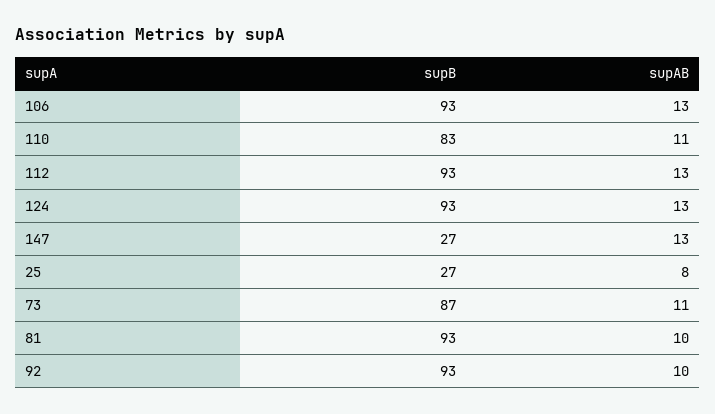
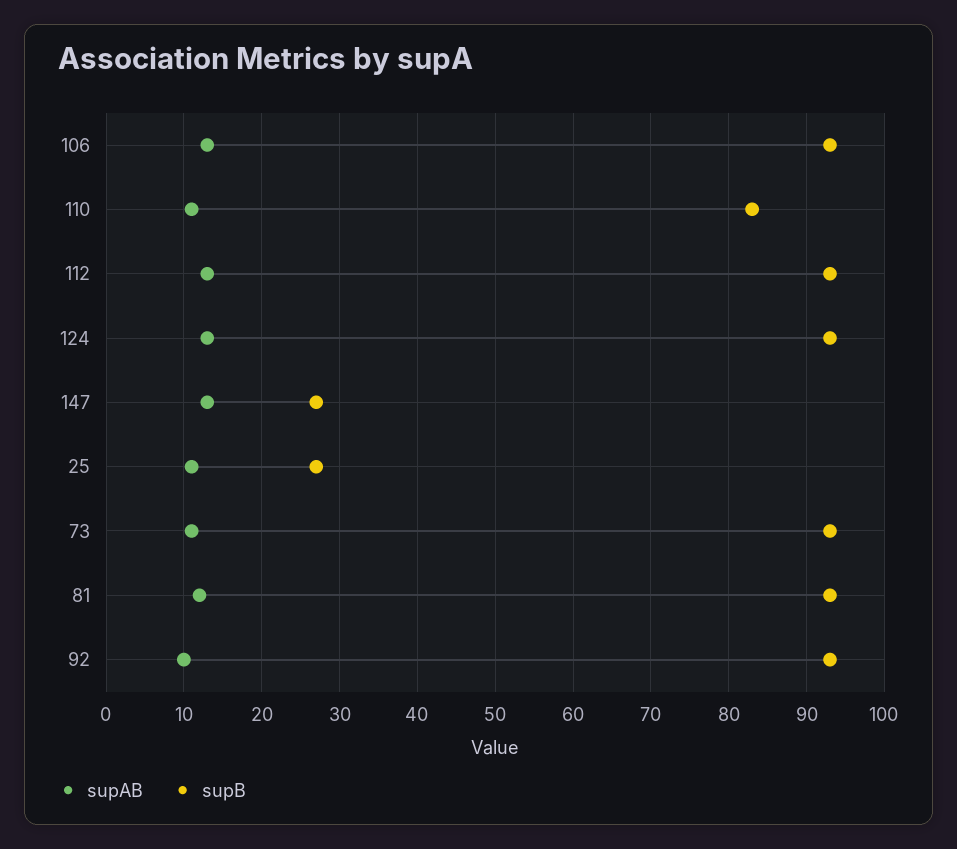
supAB, 25: 8 -> 11
supB, 73: 87 -> 93
supAB, 81: 10 -> 12

